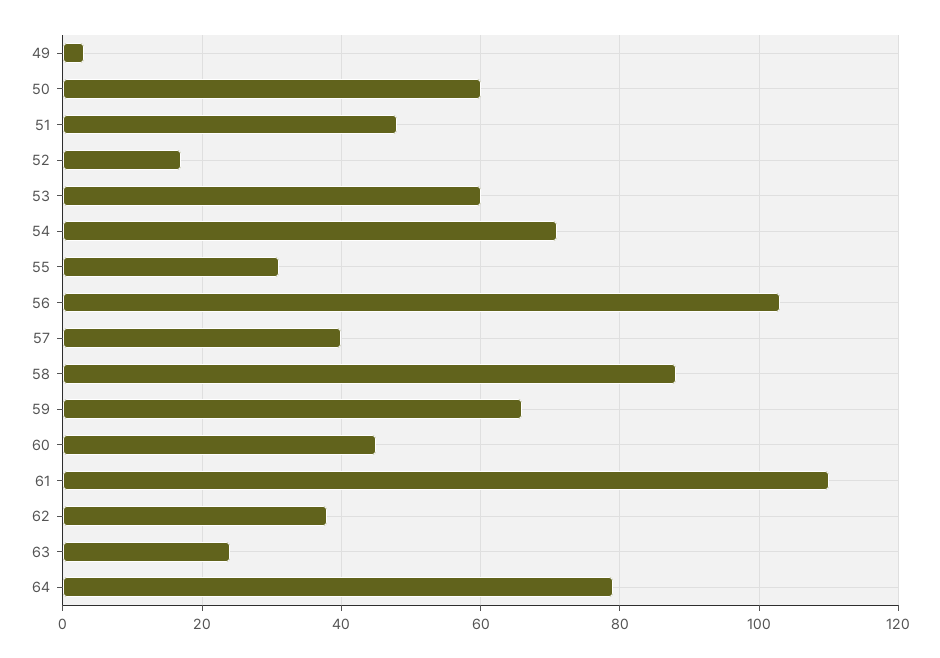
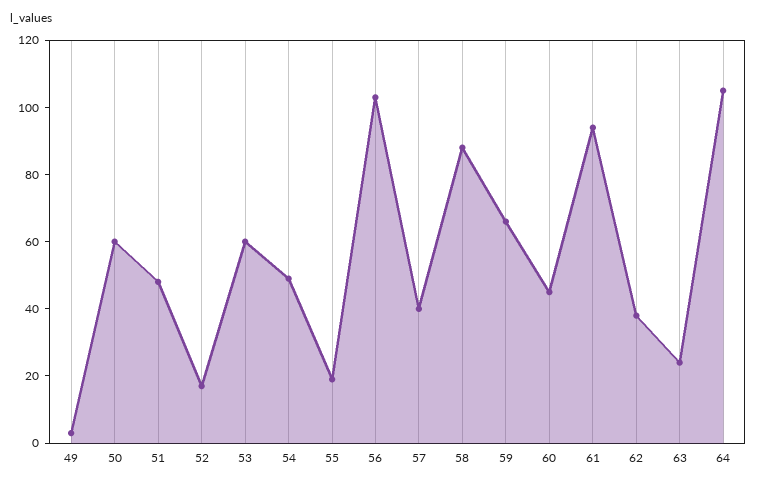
54: 70 -> 50
55: 30 -> 20
61: 110 -> 95
64: 80 -> 105

